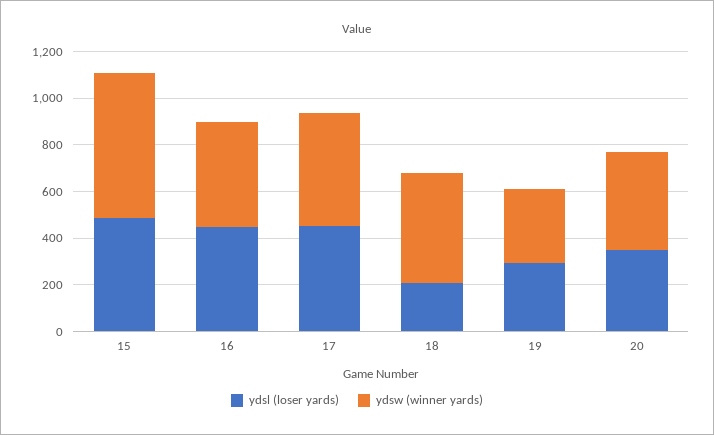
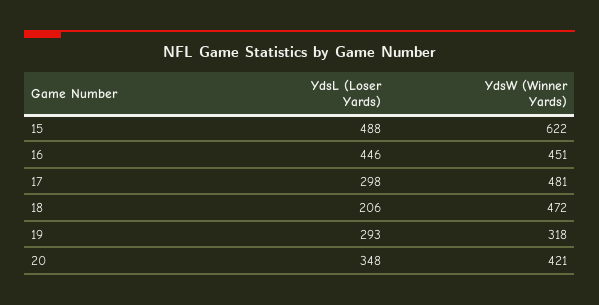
ydsl (loser yards), 17: 450 -> 298

